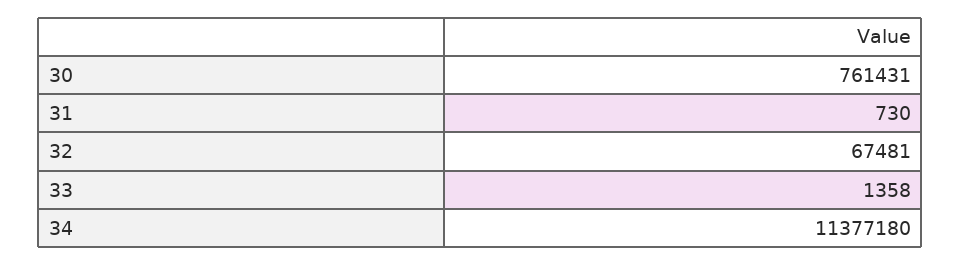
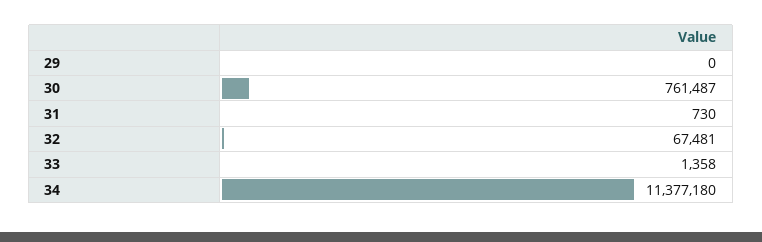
30: 761431 -> 761487
29: none -> 0

